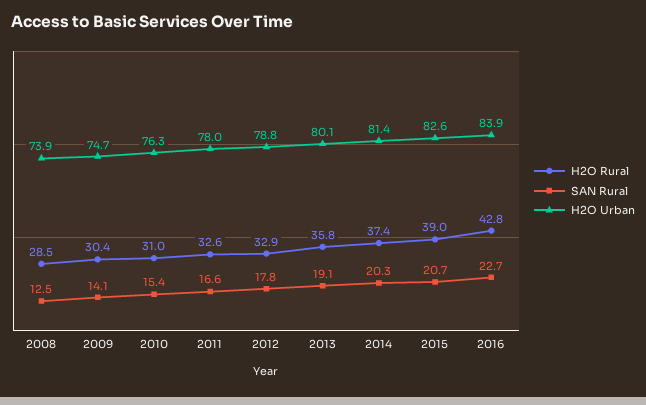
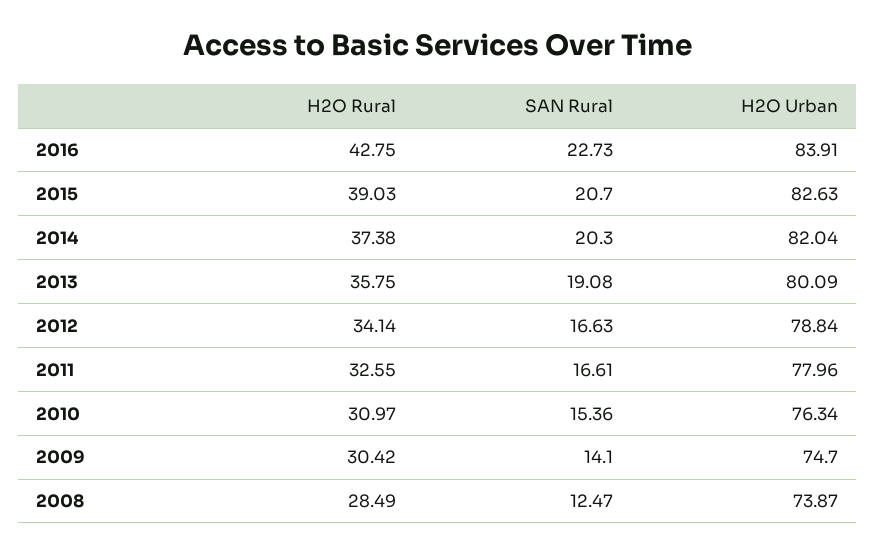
H2O Rural, 2012: 32.9 -> 34.14
SAN Rural, 2012: 17.8 -> 16.63
H2O Urban, 2014: 81.4 -> 82.04

